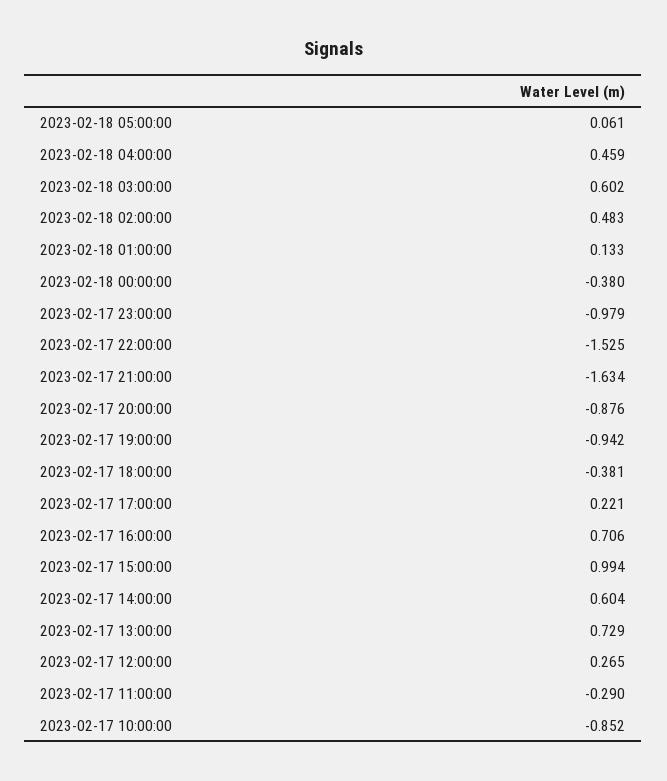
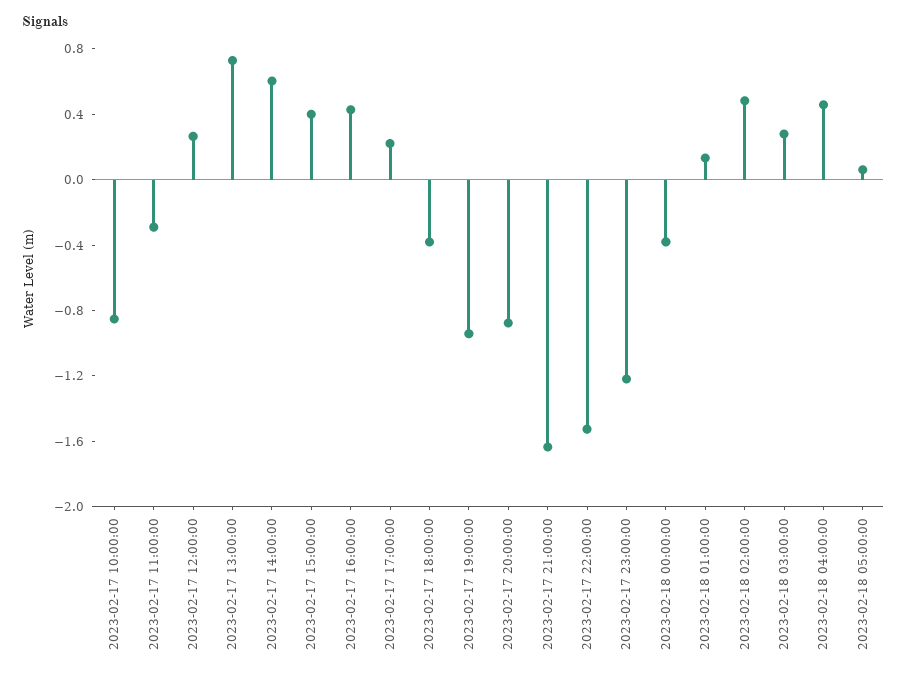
2023-02-18 03:00:00: 0.602 -> 0.3
2023-02-17 23:00:00: -0.979 -> -1.2
2023-02-17 16:00:00: 0.706 -> 0.4
2023-02-17 15:00:00: 0.994 -> 0.4

